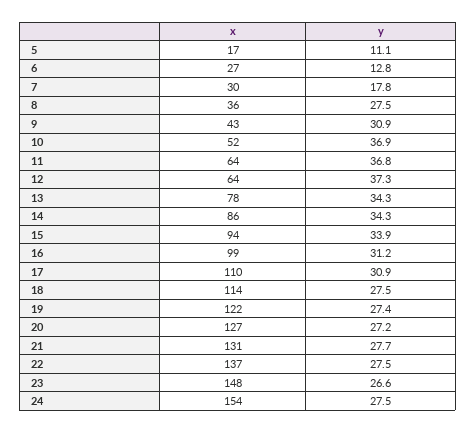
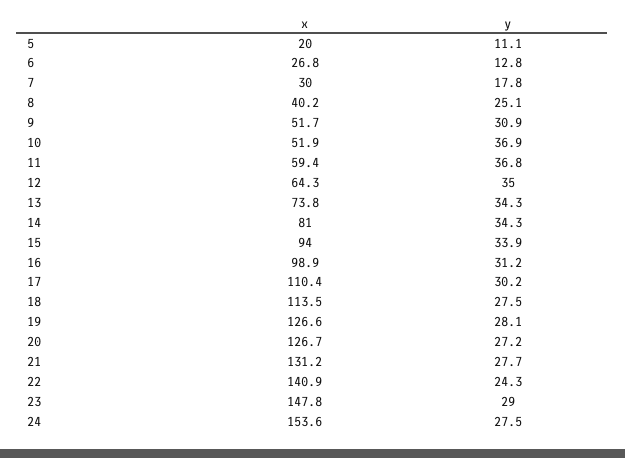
x, 5: 17 -> 20
x, 8: 36 -> 40.2
y, 8: 27.5 -> 25.1
x, 9: 43 -> 51.7
x, 11: 64 -> 59.4
y, 12: 37.3 -> 35
x, 13: 78 -> 73.8
x, 14: 86 -> 81
y, 17: 30.9 -> 30.2
x, 19: 122 -> 126.6
y, 19: 27.4 -> 28.1
x, 22: 137 -> 140.9
y, 22: 27.5 -> 24.3
y, 23: 26.6 -> 29

